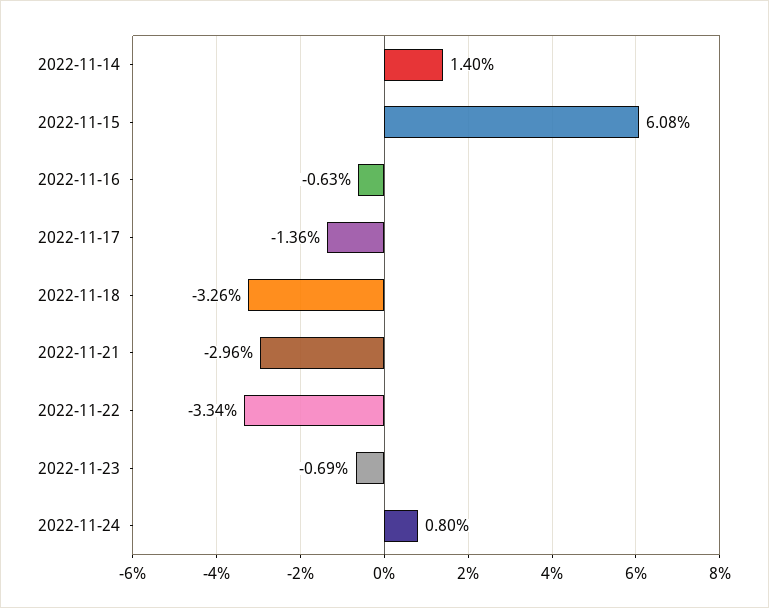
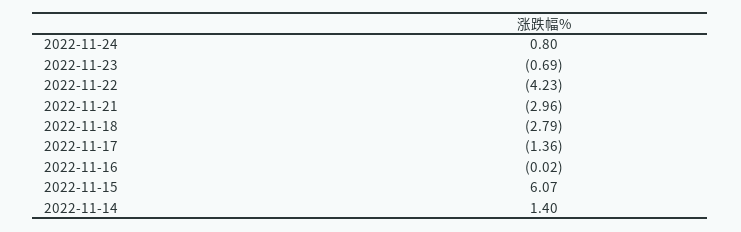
2022-11-15: 6.08 -> 6.07
2022-11-16: -0.63 -> -0.02
2022-11-18: -3.26 -> -2.79
2022-11-22: -3.34 -> -4.23

